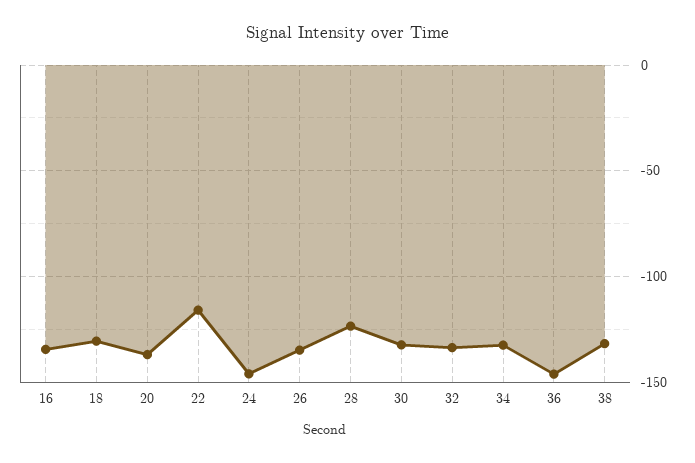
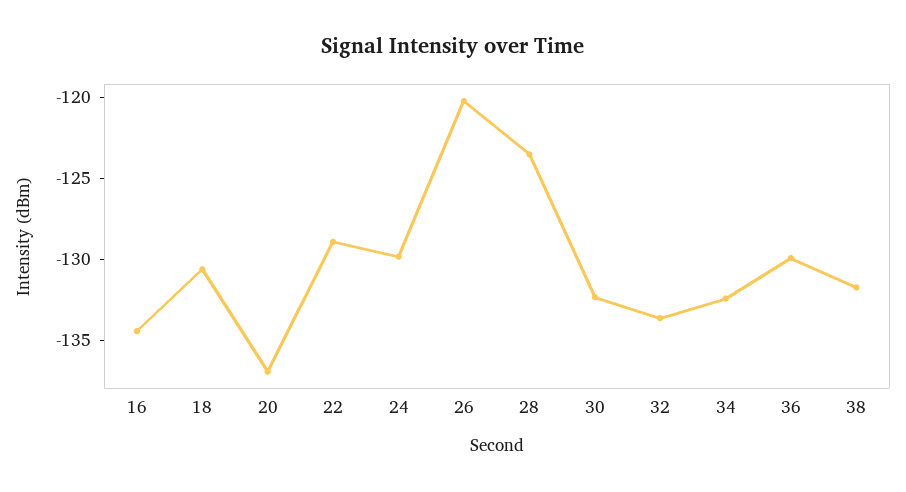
22: -115 -> -129
24: -145 -> -130
26: -135 -> -120
36: -145 -> -130

